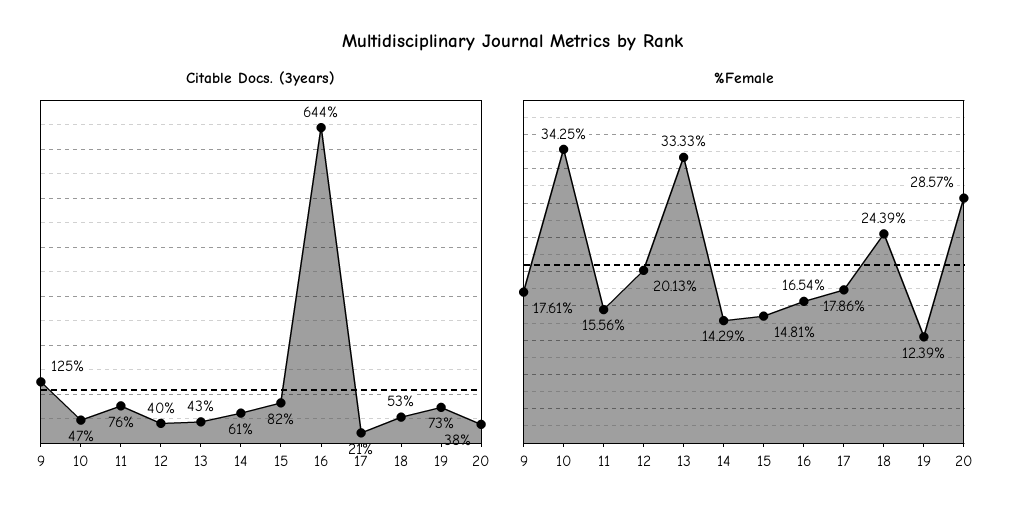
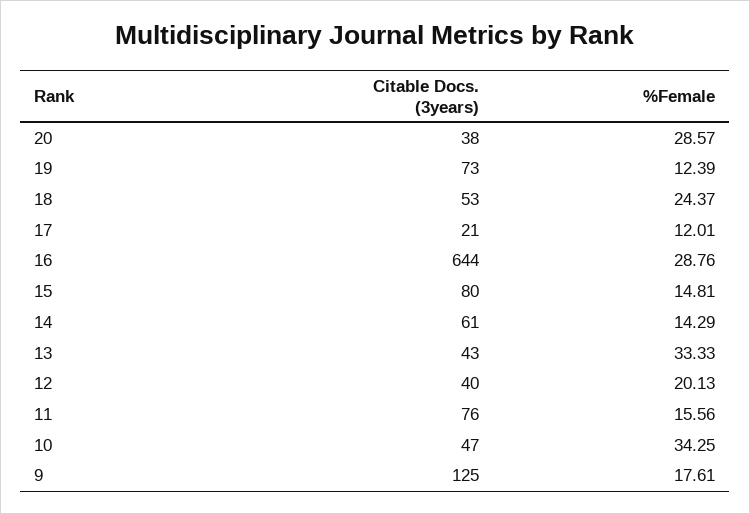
Citable Docs. (3years), 15: 82 -> 80
%Female, 16: 16.54 -> 28.76
%Female, 17: 17.86 -> 12.01
%Female, 18: 24.39 -> 24.37

